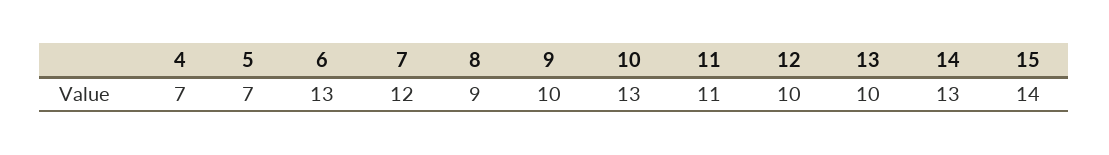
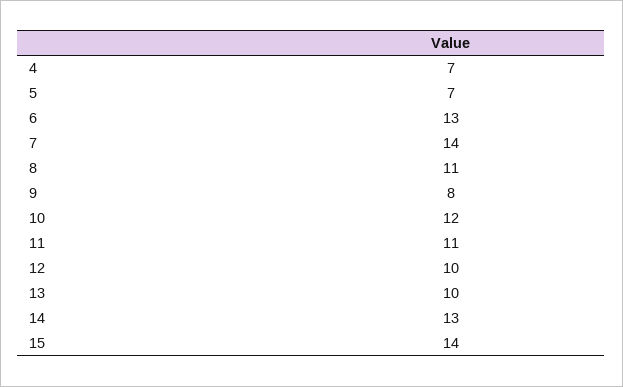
7: 12 -> 14
8: 9 -> 11
9: 10 -> 8
10: 13 -> 12

